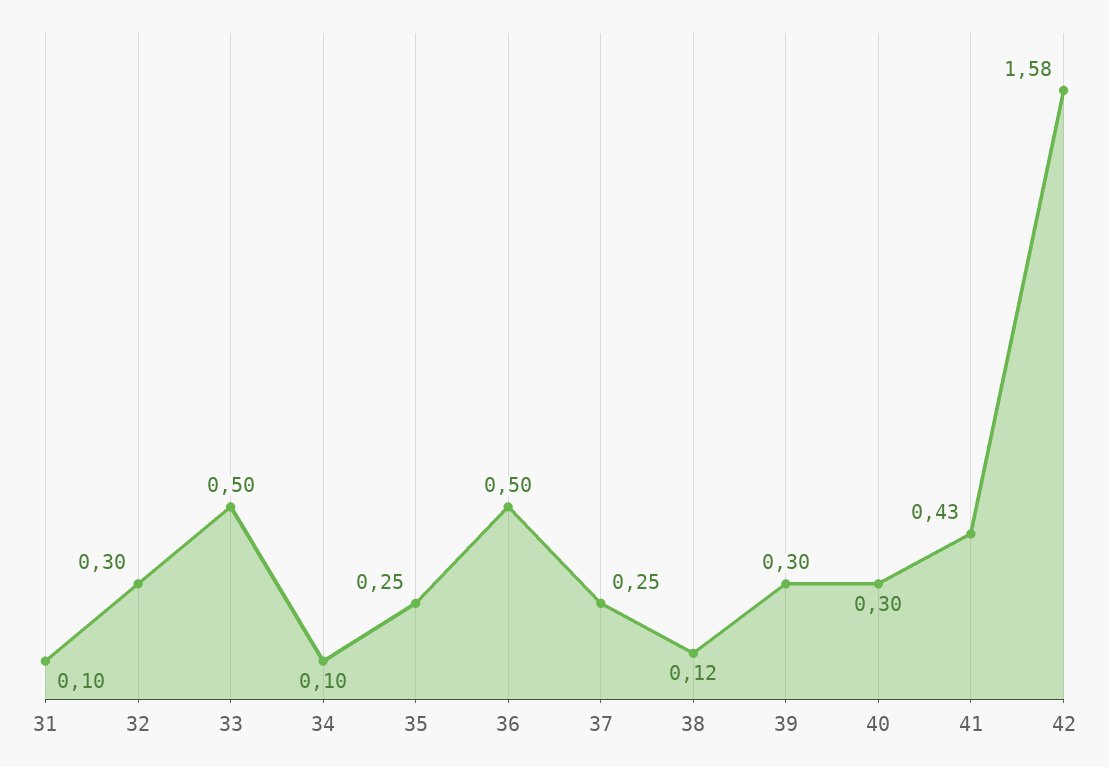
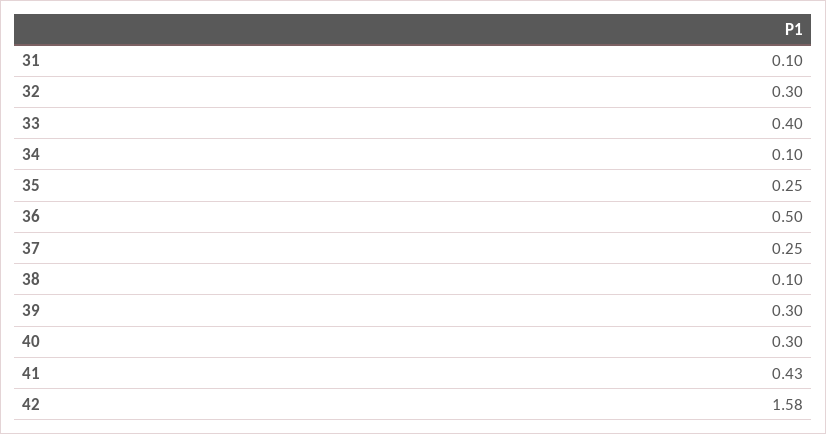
33: 0.5 -> 0.4
38: 0.12 -> 0.1

